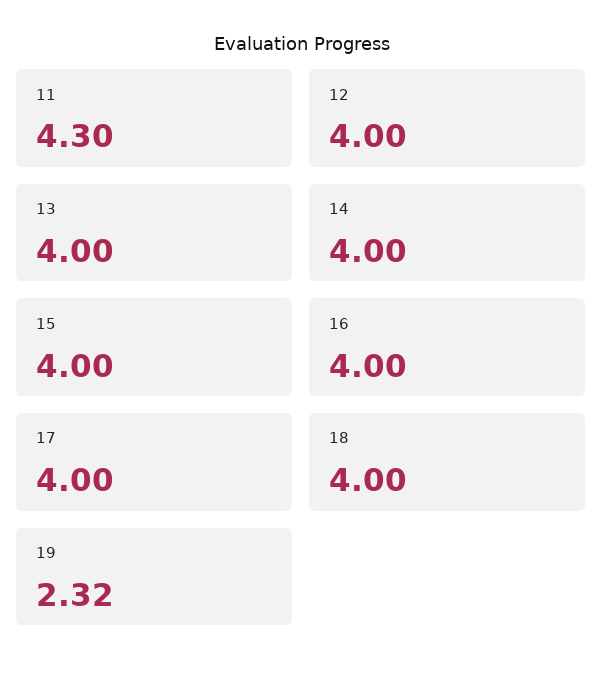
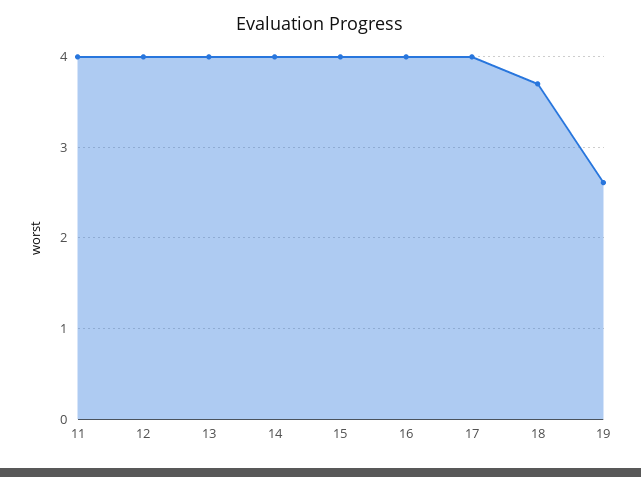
11: 4.3 -> 4
18: 4 -> 3.7
19: 2.32 -> 2.6

